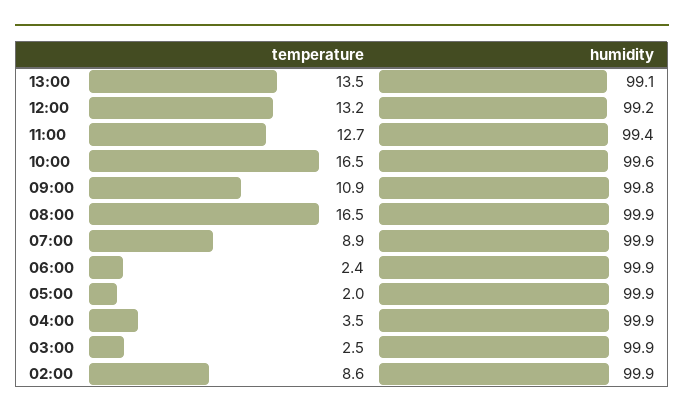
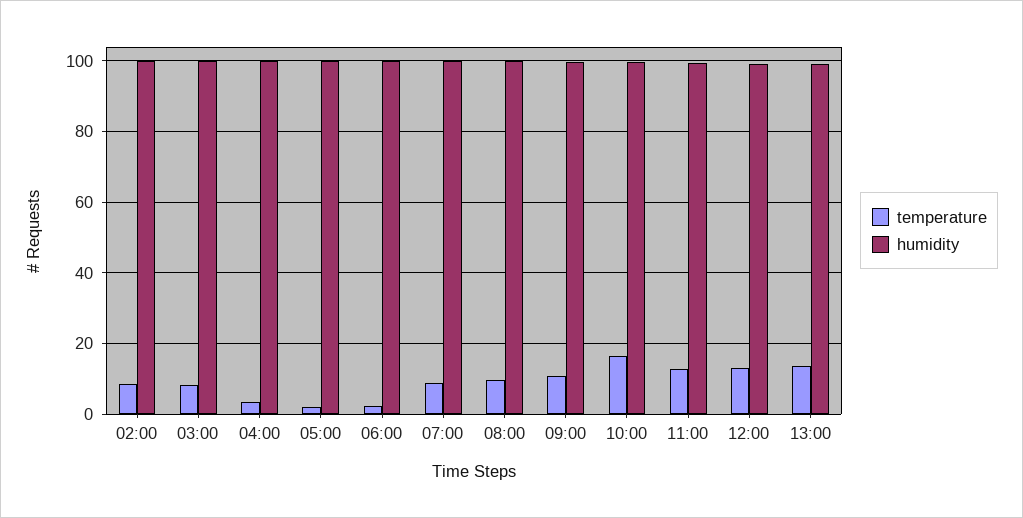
temperature, 08:00: 16.5 -> 10
temperature, 03:00: 2.5 -> 8

